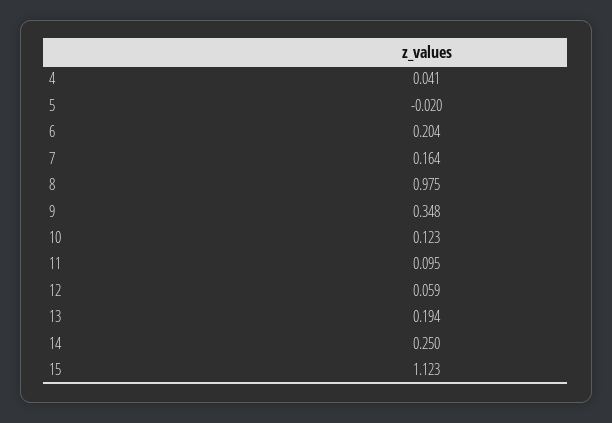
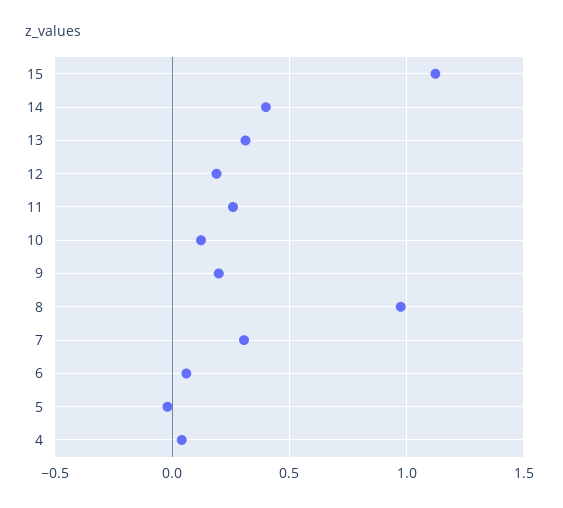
6: 0.204 -> 0.05
7: 0.164 -> 0.3
9: 0.348 -> 0.2
11: 0.095 -> 0.25
12: 0.059 -> 0.2
13: 0.194 -> 0.3
14: 0.25 -> 0.4

